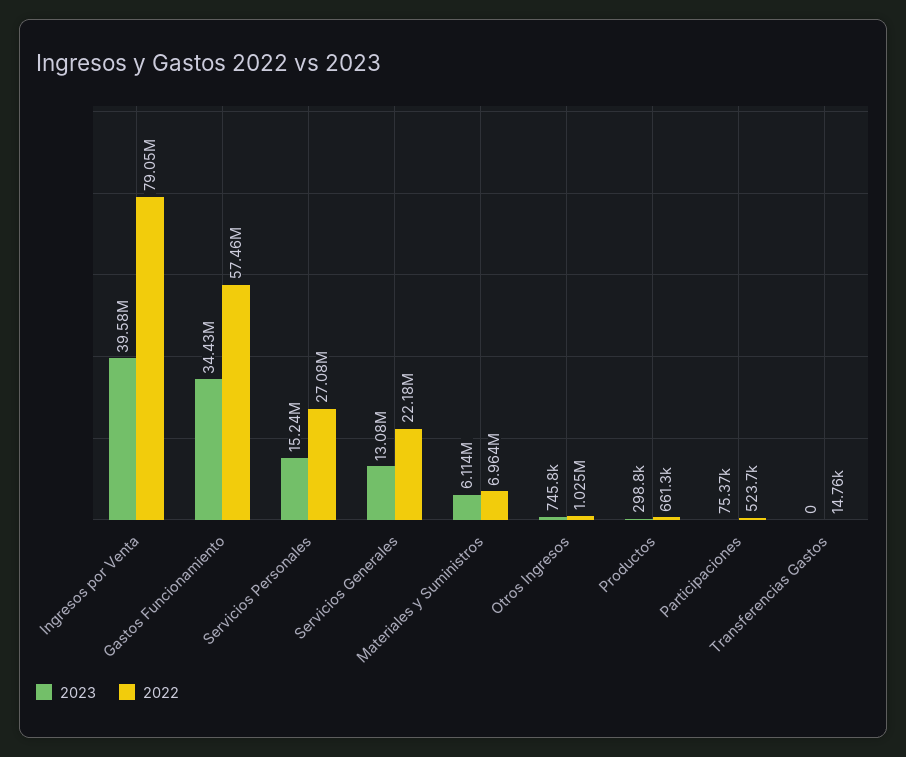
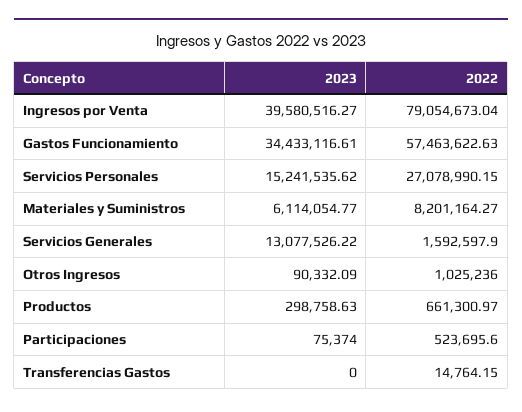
2022, Servicios Generales: 22180000 -> 1592597.9
2022, Materiales y Suministros: 6964000 -> 8201164.27
2023, Otros Ingresos: 745800 -> 90332.09

